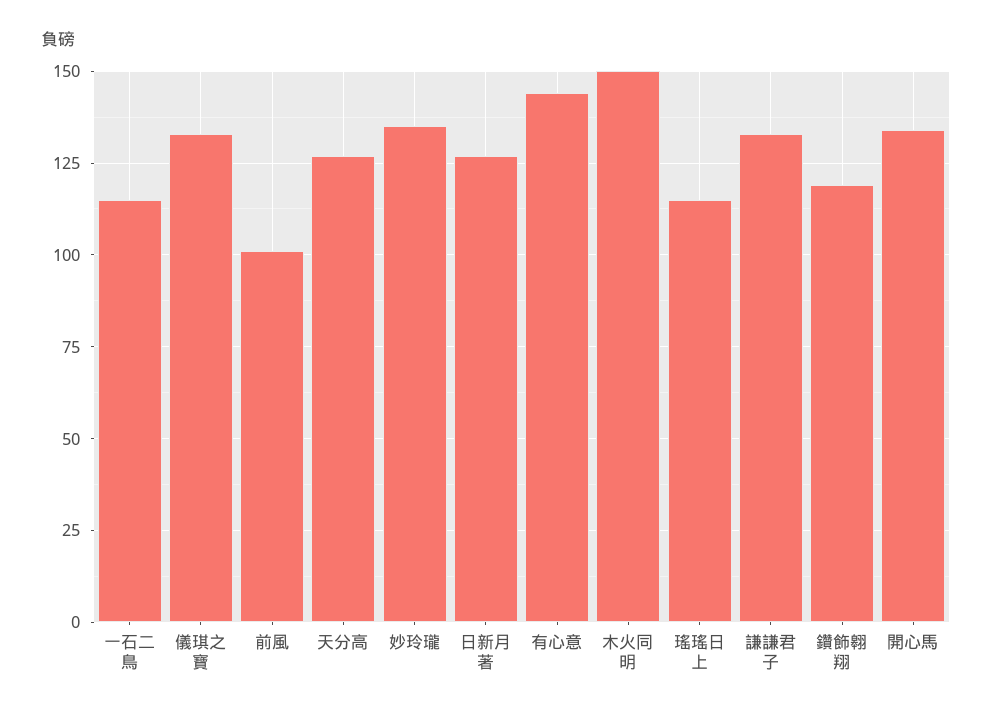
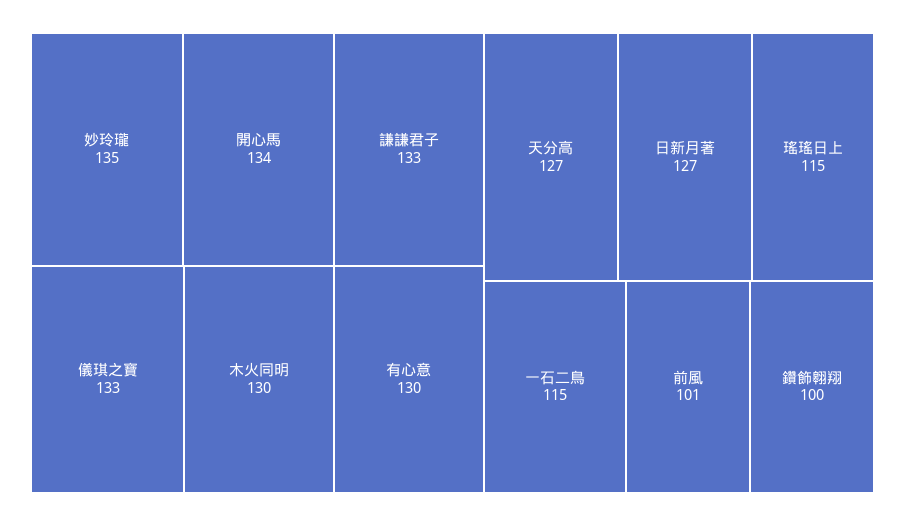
有心意: 145 -> 130
木火同明: 150 -> 130
鑽飾翱翔: 120 -> 100

